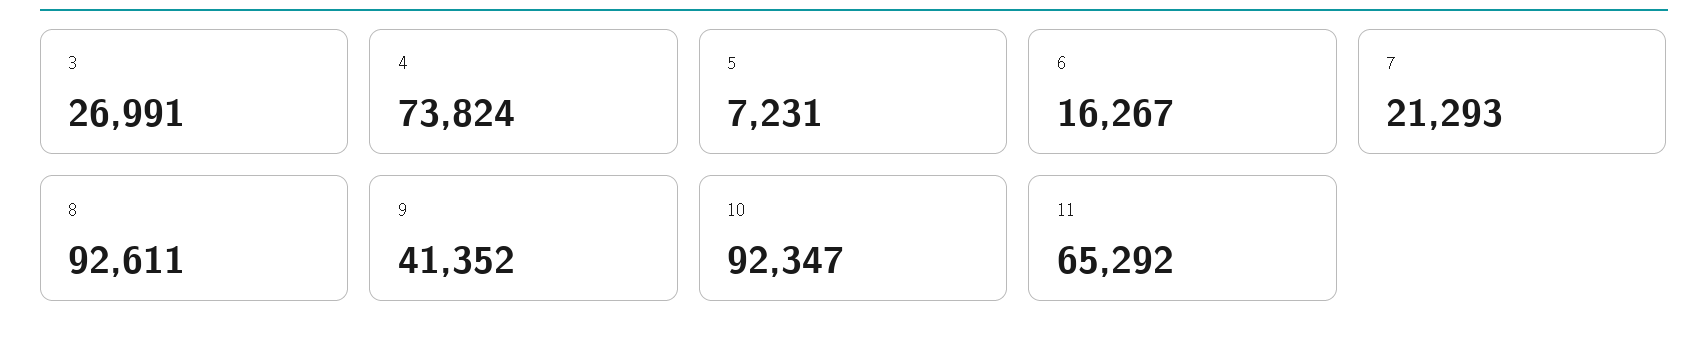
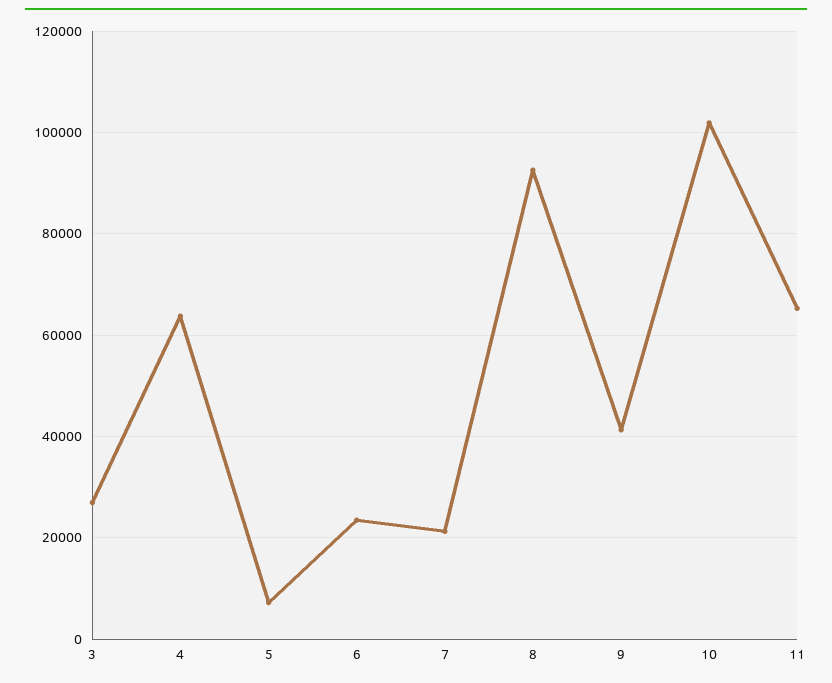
4: 73824 -> 64000
6: 16267 -> 24000
10: 92347 -> 102000

